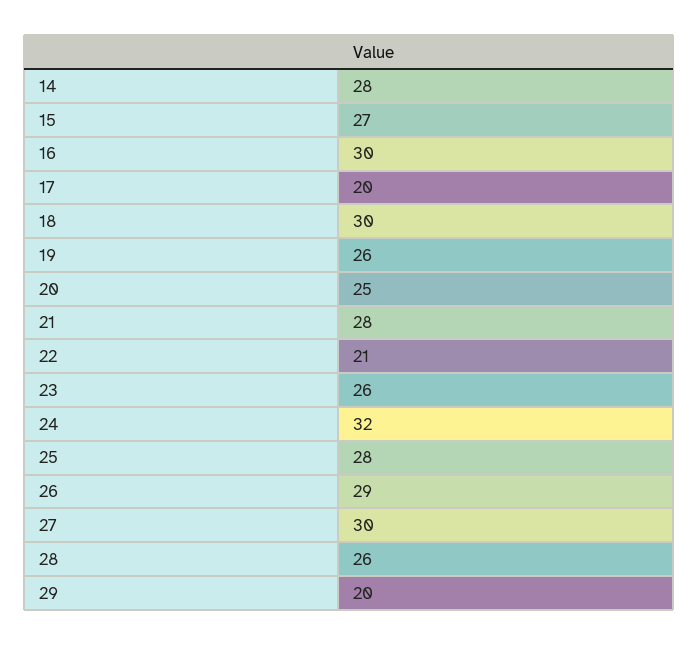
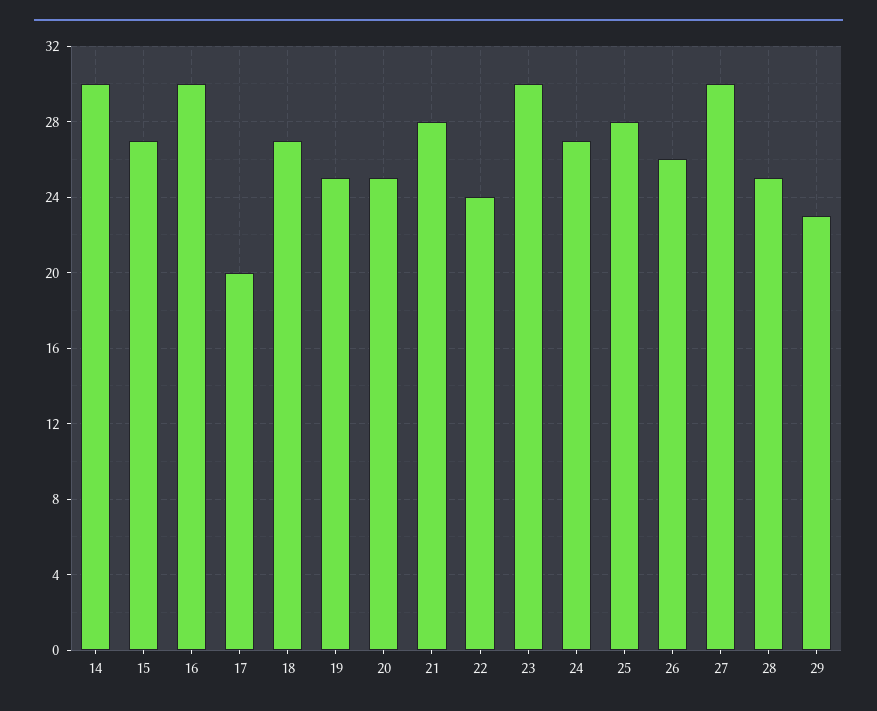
14: 28 -> 30
18: 30 -> 27
19: 26 -> 25
22: 21 -> 24
23: 26 -> 30
24: 32 -> 27
26: 29 -> 26
28: 26 -> 25
29: 20 -> 23

